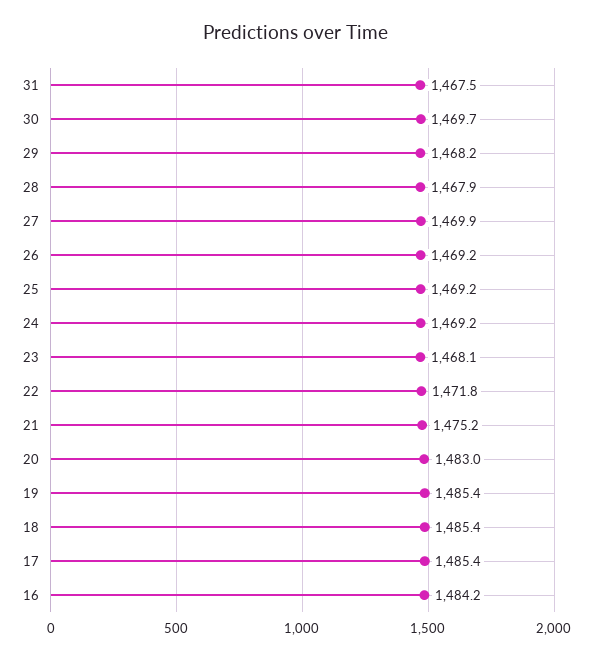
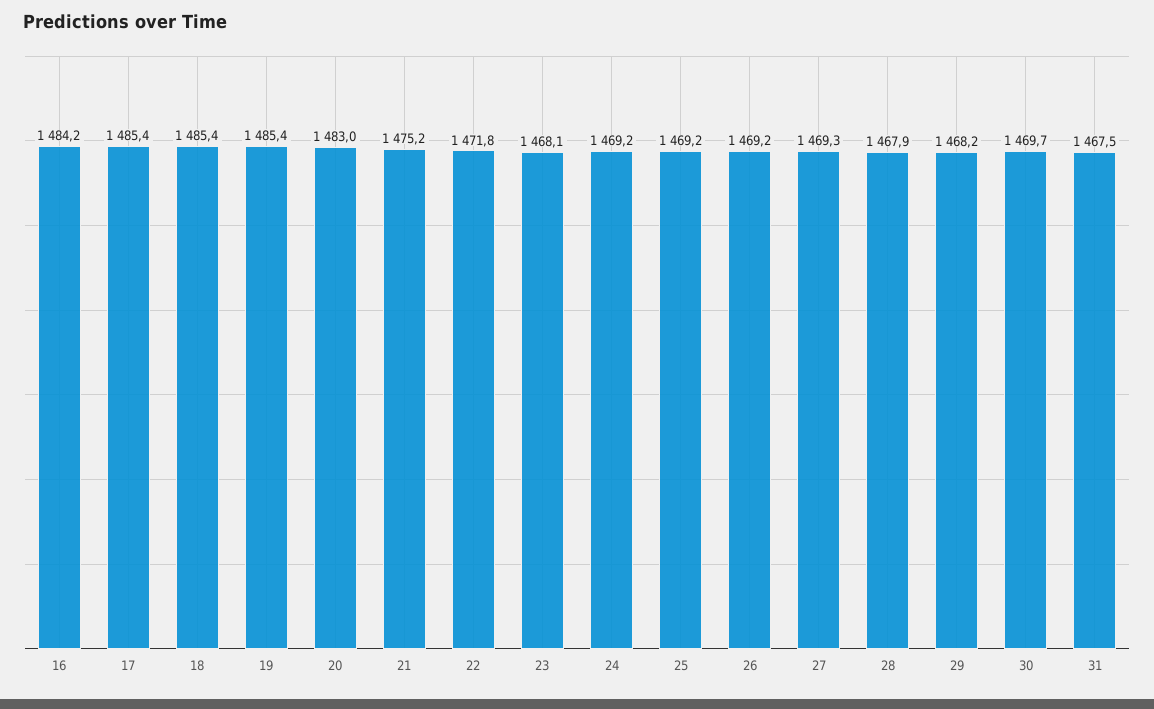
27: 1469.9 -> 1469.3

